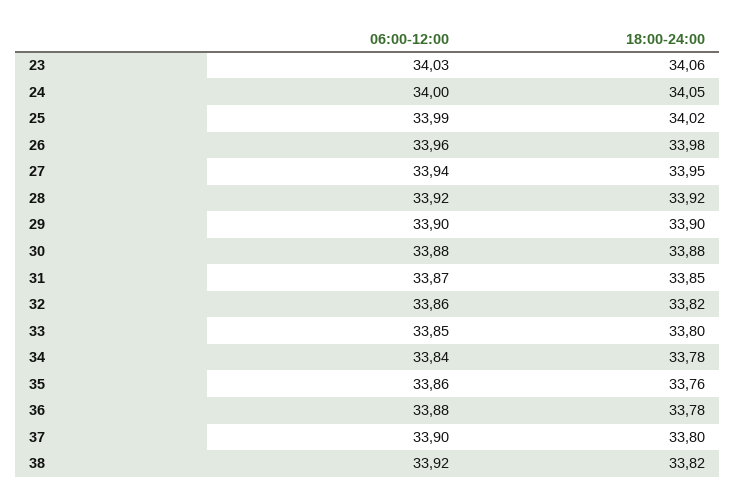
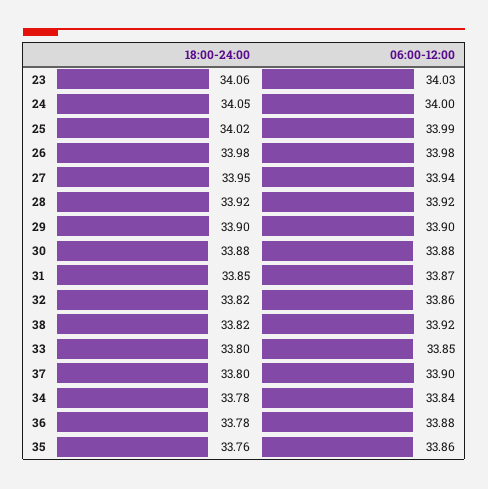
06:00-12:00, 26: 33.96 -> 33.98

